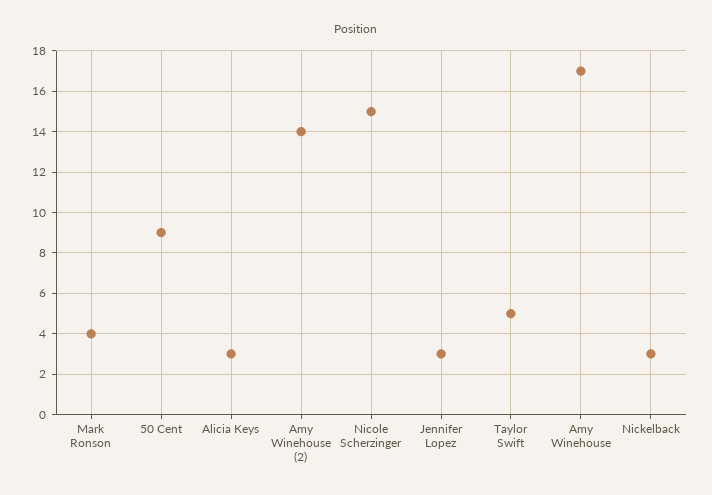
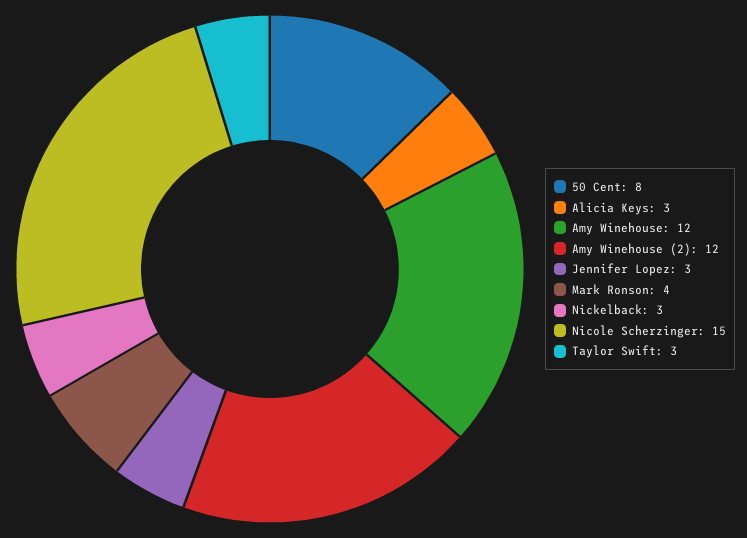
50 Cent: 9 -> 8
Amy Winehouse (2): 14 -> 12
Taylor Swift: 5 -> 3
Amy Winehouse: 17 -> 12

